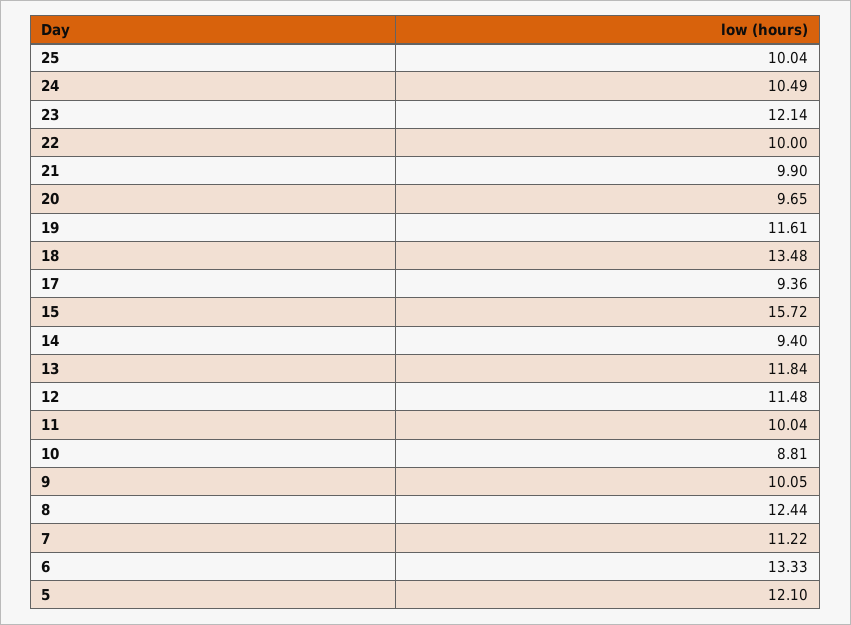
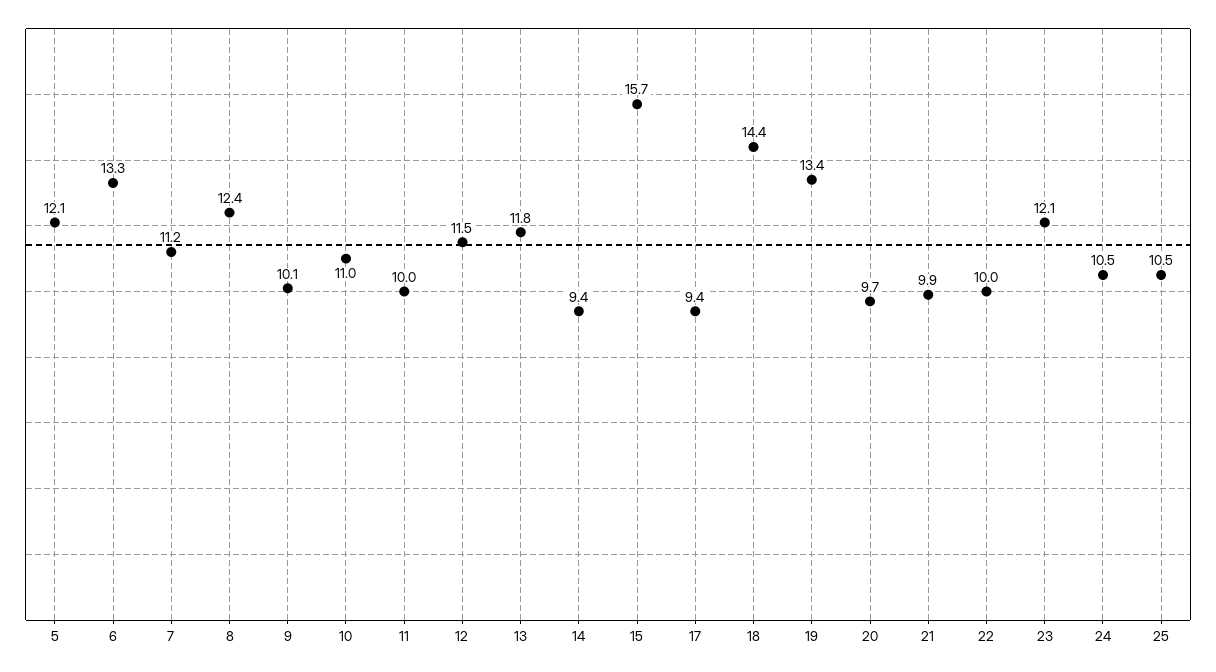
25: 10.04 -> 10.5
19: 11.61 -> 13.4
18: 13.48 -> 14.4
10: 8.81 -> 11

